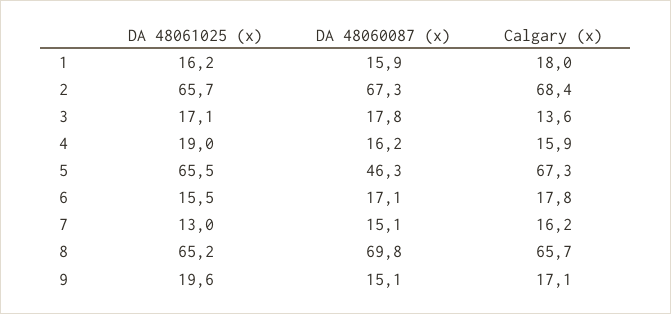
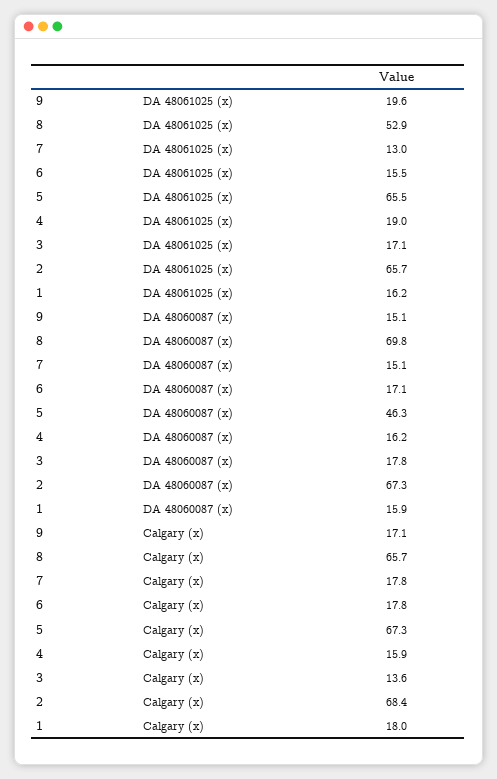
Calgary (x), 7: 16.2 -> 17.8
DA 48061025 (x), 8: 65.2 -> 52.9

